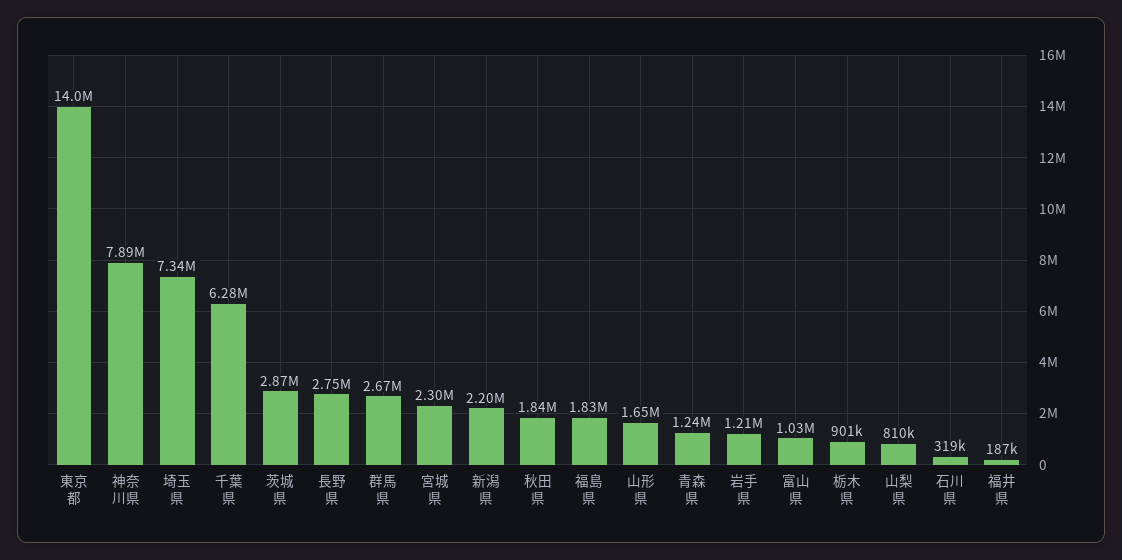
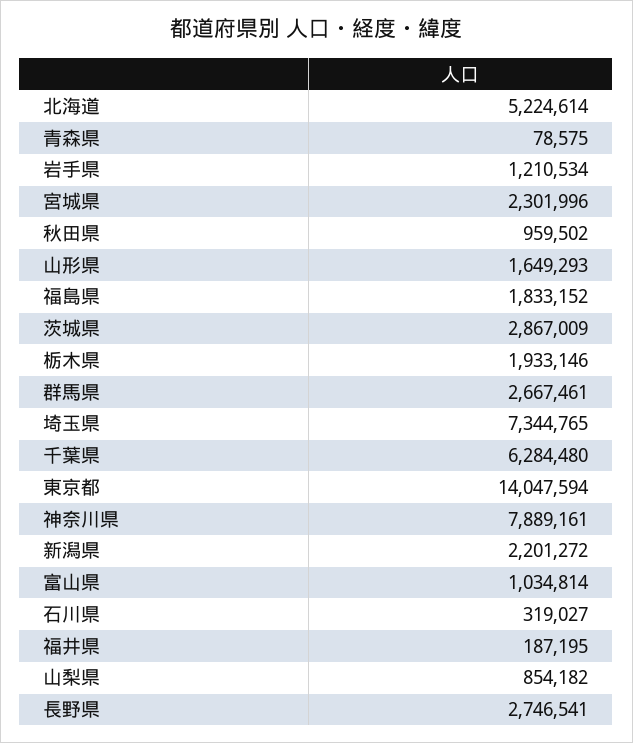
秋田県: 1840000 -> 959502
青森県: 1240000 -> 78575
栃木県: 901000 -> 1933146
山梨県: 810000 -> 854182
北海道: none -> 5224614

